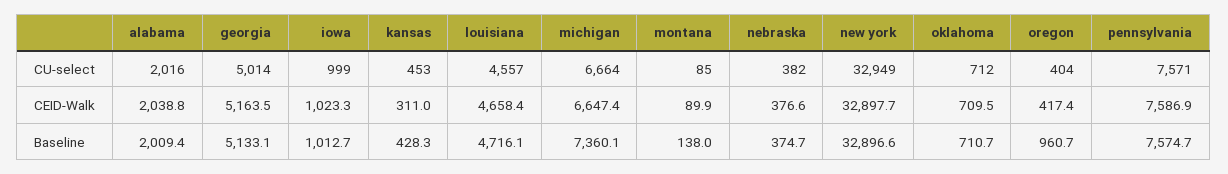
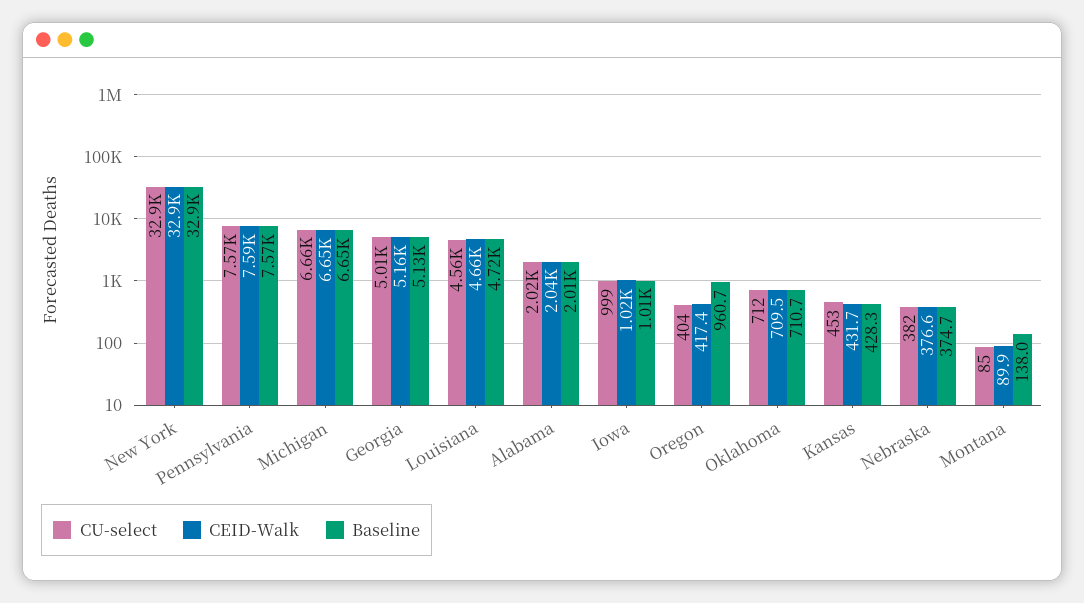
CEID-Walk, kansas: 311 -> 431.7
Baseline, michigan: 7360.1 -> 6650

